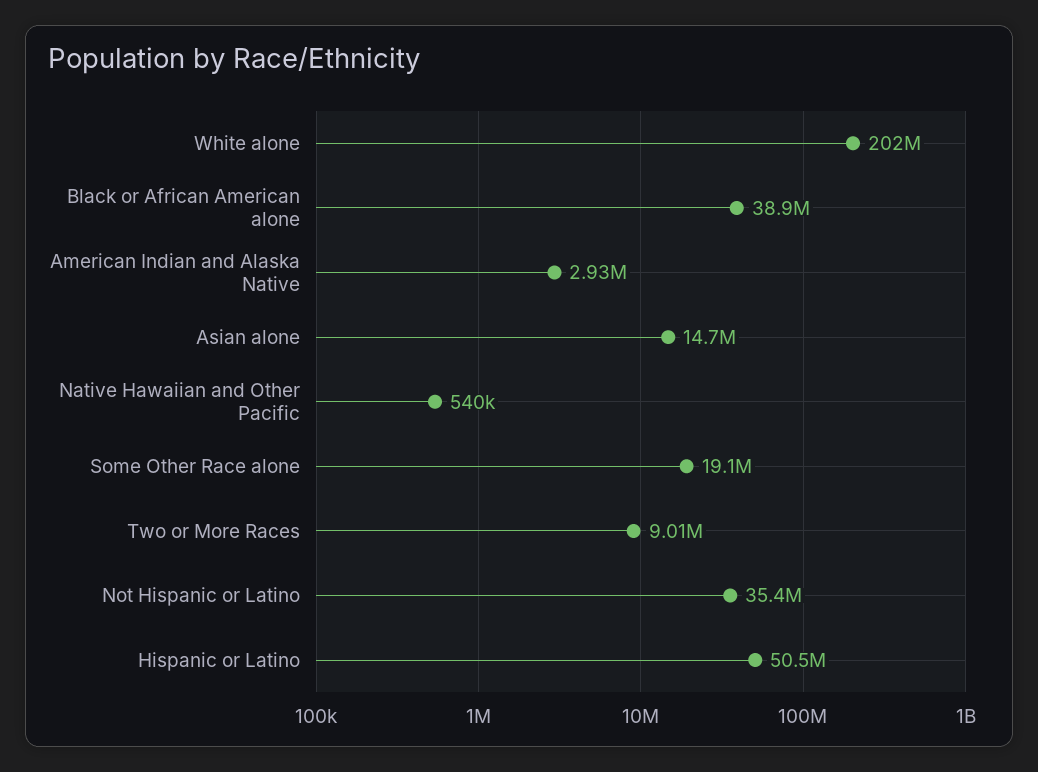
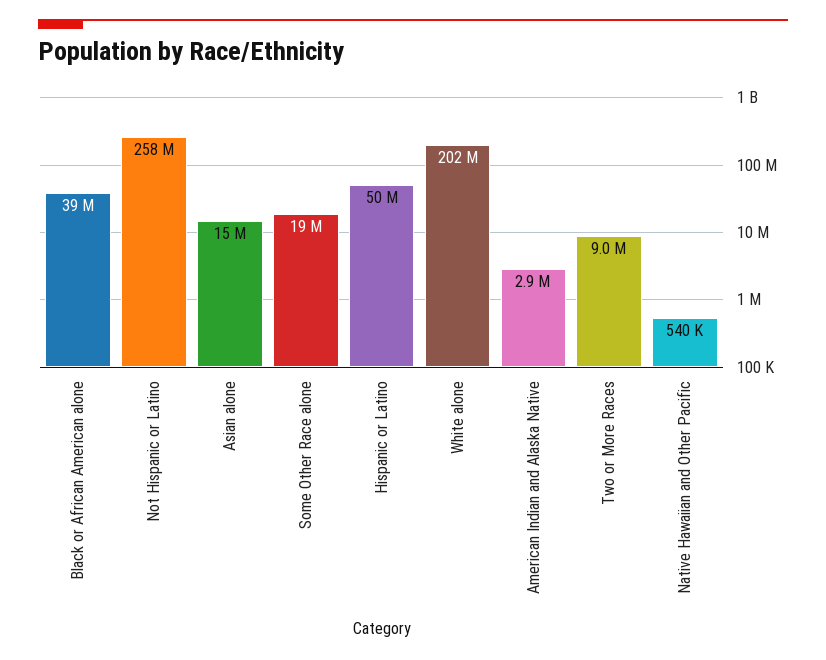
Not Hispanic or Latino: 35400000 -> 258000000

